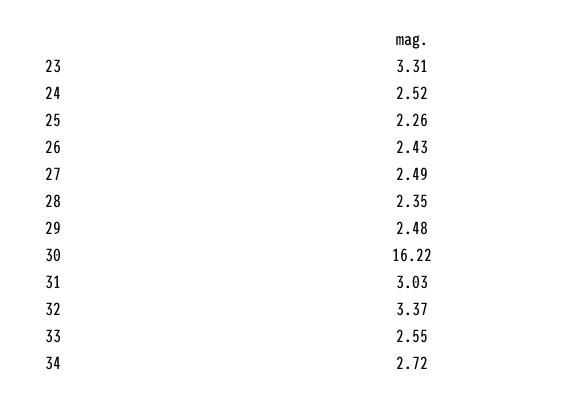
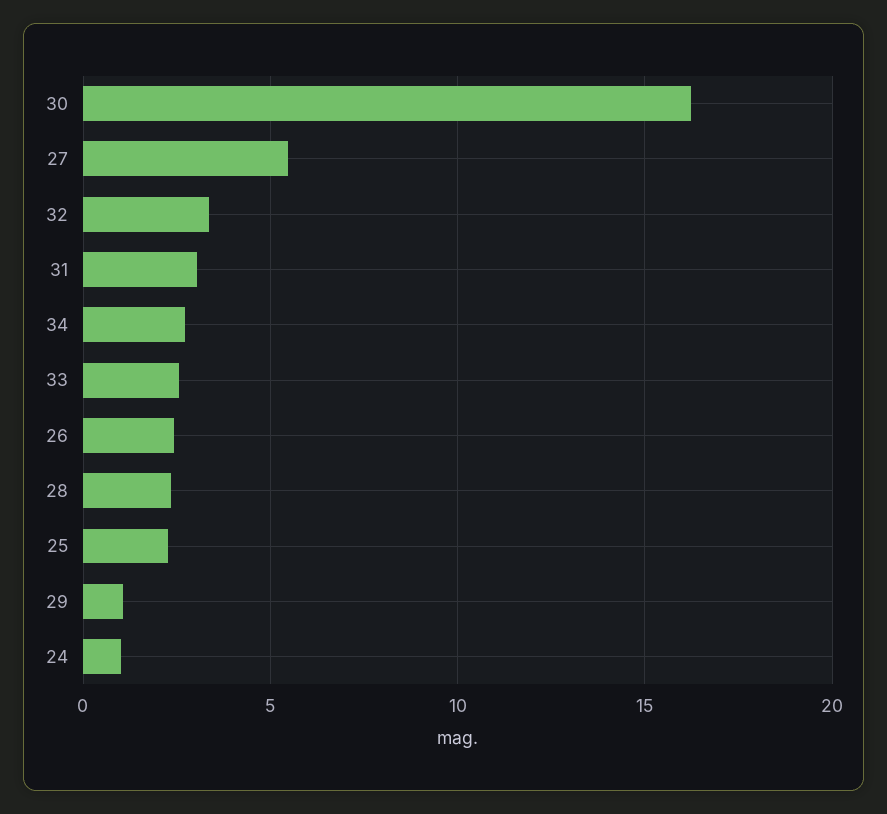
23: 3.31 -> none
24: 2.52 -> 1
27: 2.49 -> 5.5
29: 2.48 -> 1

